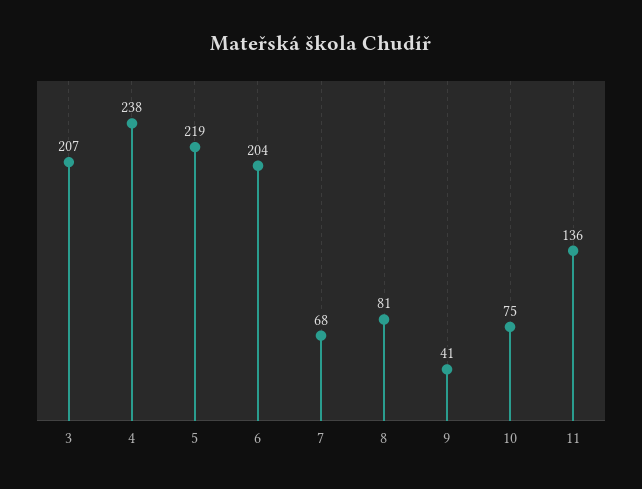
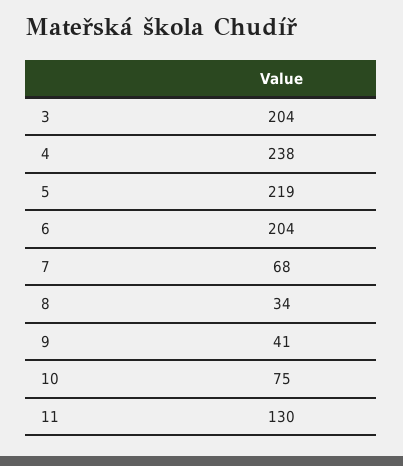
3: 207 -> 204
8: 81 -> 34
11: 136 -> 130

